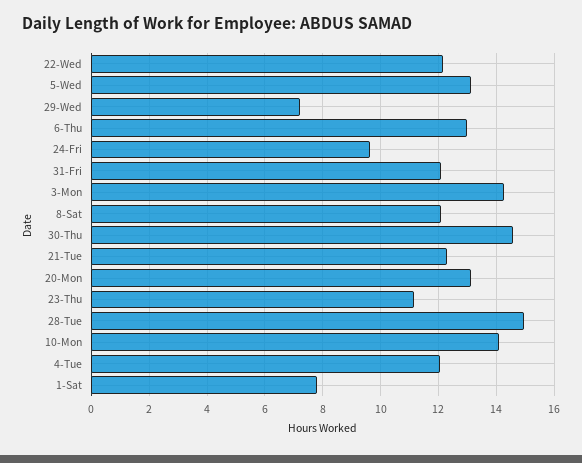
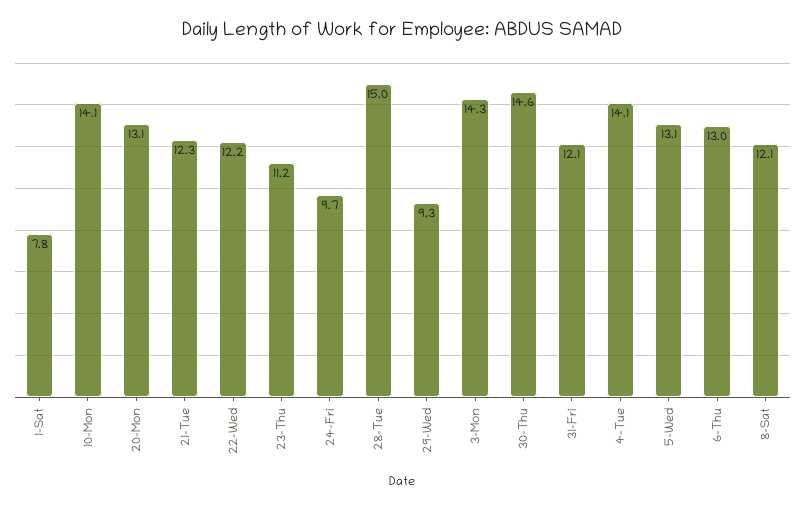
29-Wed: 7.25 -> 9.3
4-Tue: 12 -> 14.1

